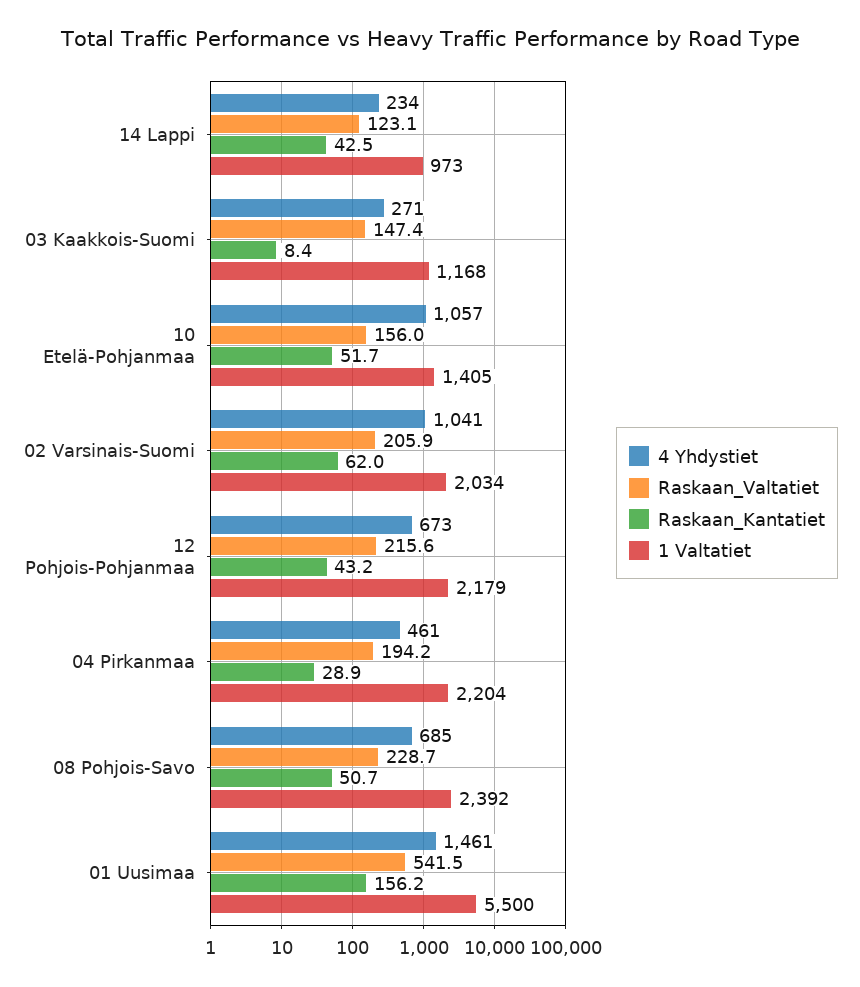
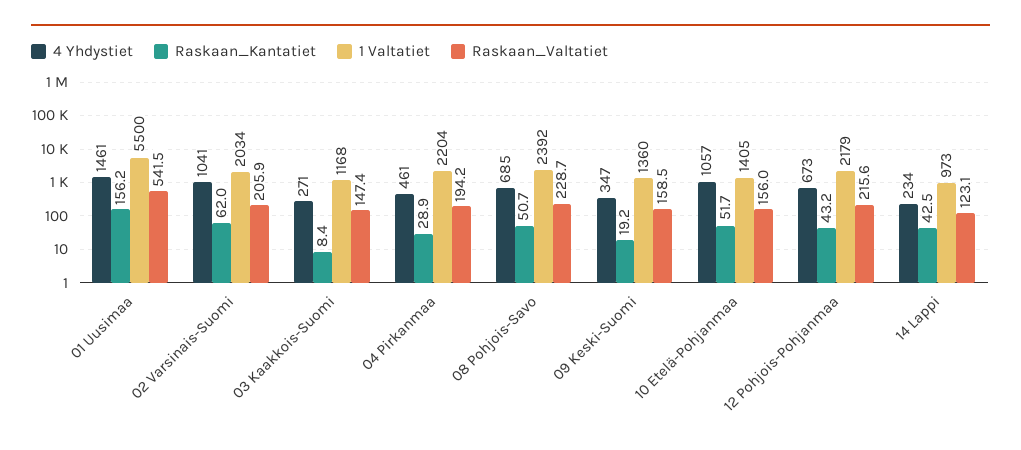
4 Yhdystiet, 09 Keski-Suomi: none -> 347
Raskaan_Kantatiet, 09 Keski-Suomi: none -> 19.2
1 Valtatiet, 09 Keski-Suomi: none -> 1360
Raskaan_Valtatiet, 09 Keski-Suomi: none -> 158.5

